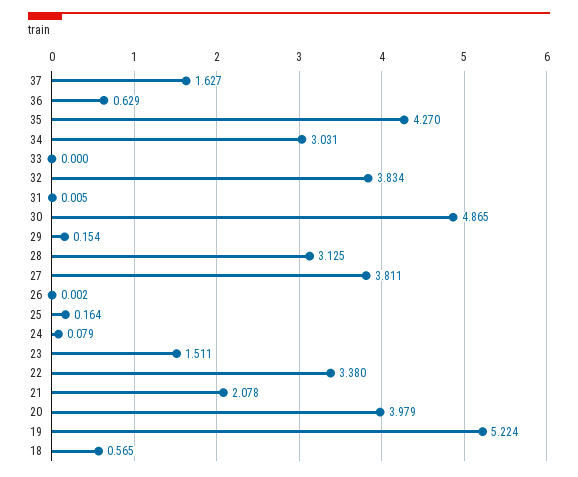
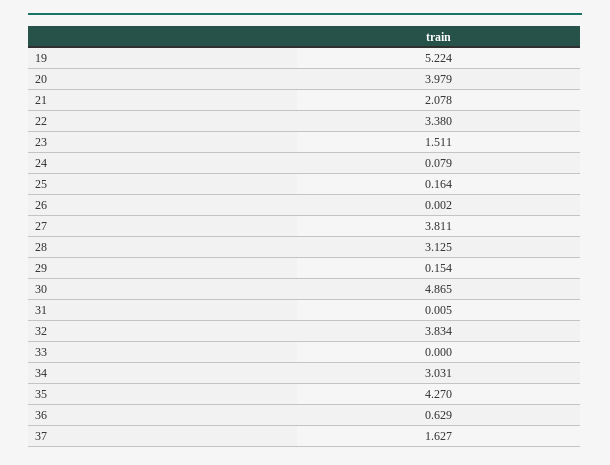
18: 0.565 -> none

